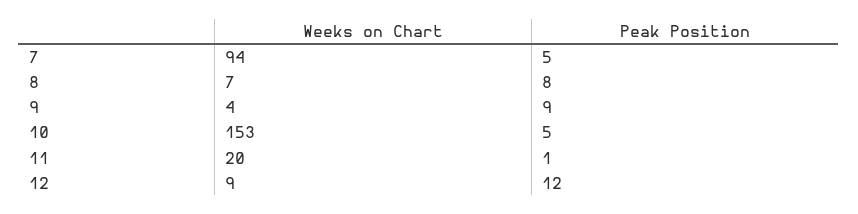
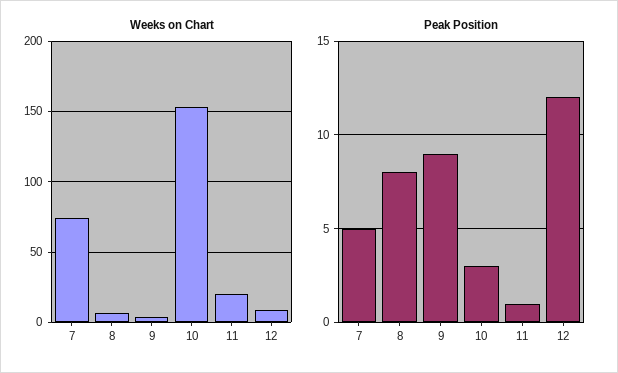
Weeks on Chart, 7: 94 -> 75
Peak Position, 10: 5 -> 3

